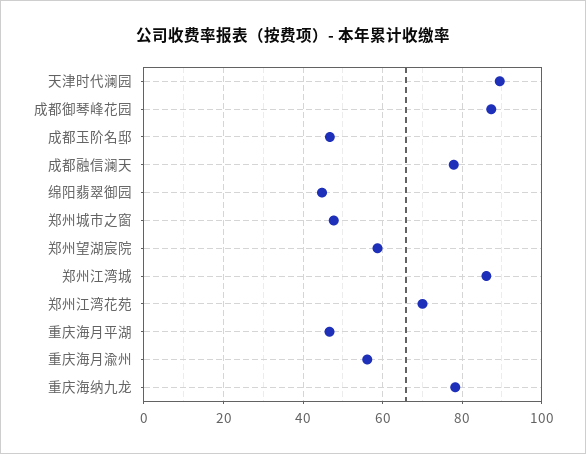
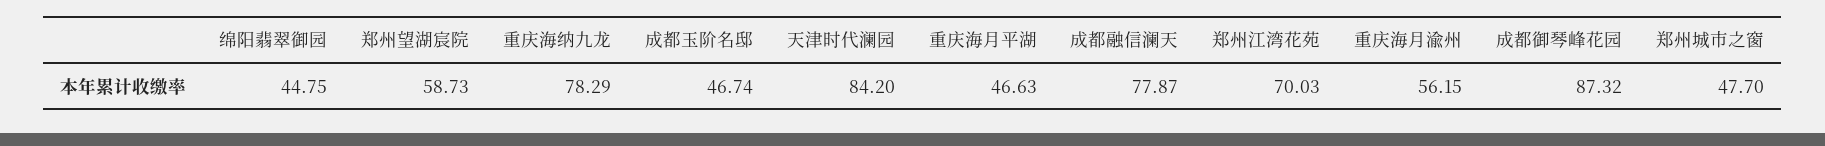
天津时代澜园: 90 -> 84.2
郑州江湾城: 86 -> none

